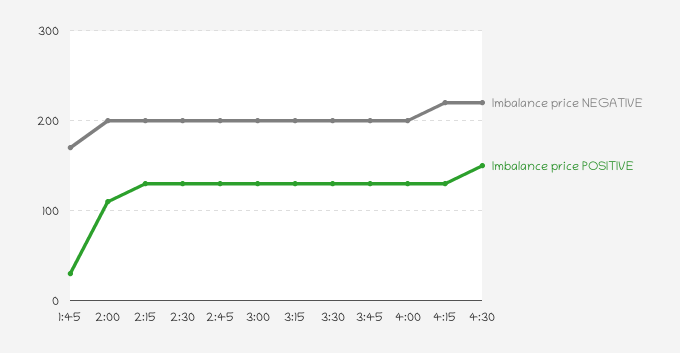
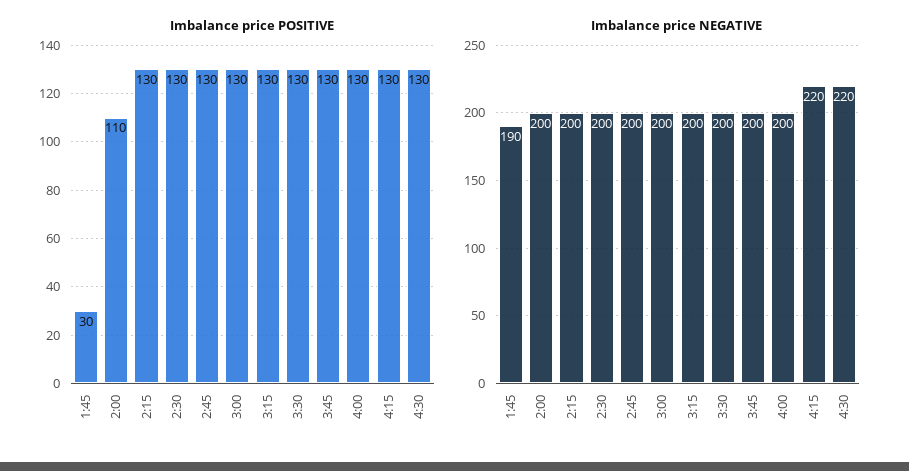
Imbalance price NEGATIVE, 1:45: 170 -> 190
Imbalance price POSITIVE, 4:30: 150 -> 130

